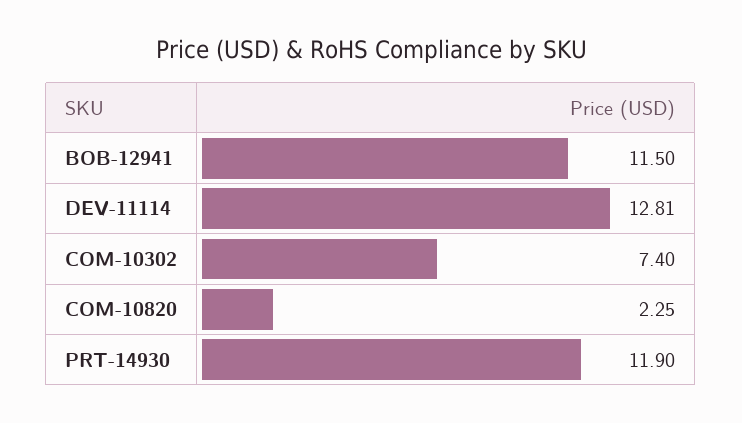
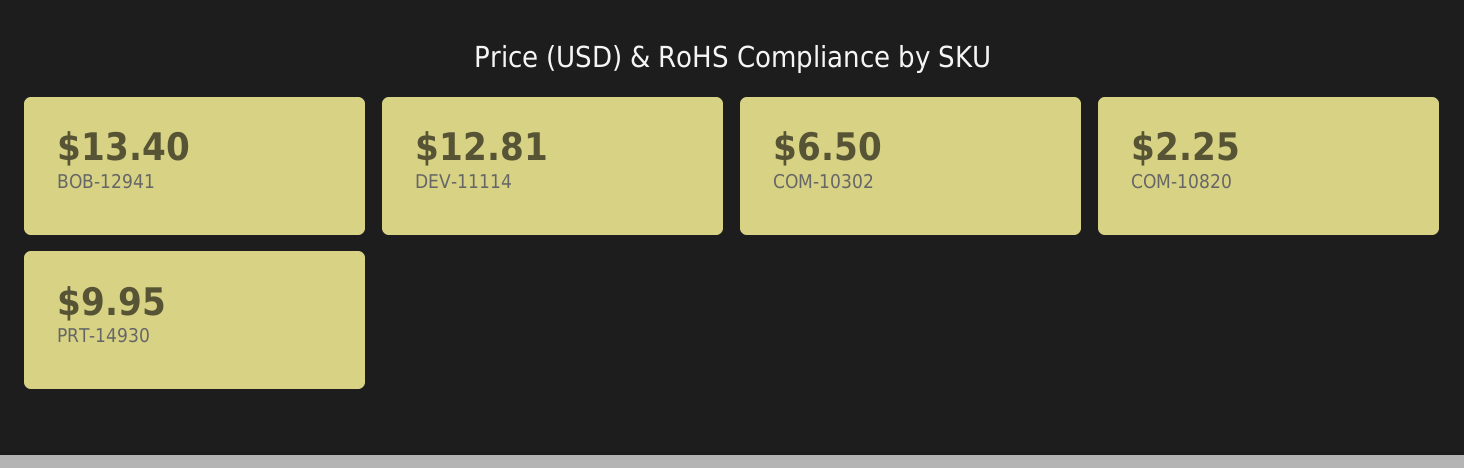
BOB-12941: 11.5 -> 13.4
COM-10302: 7.4 -> 6.5
PRT-14930: 11.9 -> 9.95

